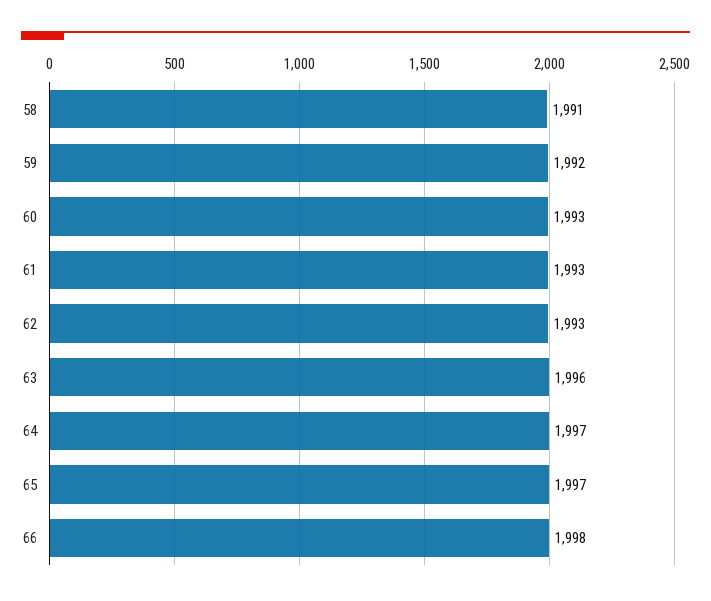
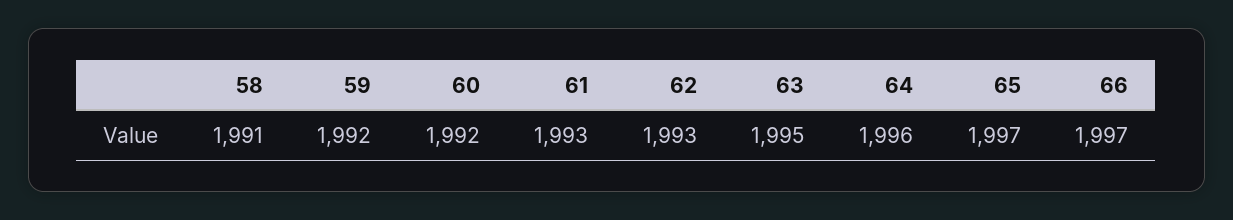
60: 1993 -> 1992
63: 1996 -> 1995
64: 1997 -> 1996
66: 1998 -> 1997

